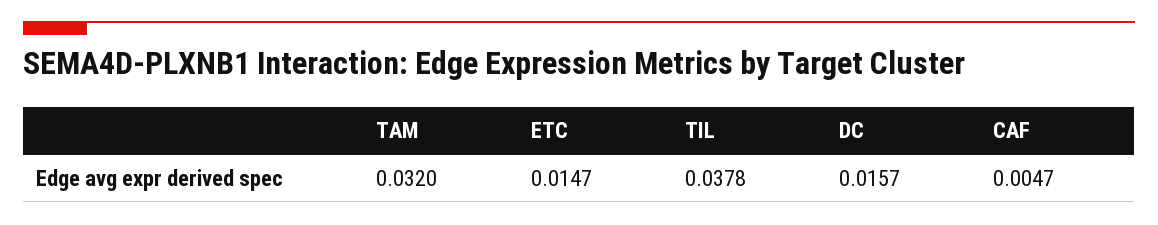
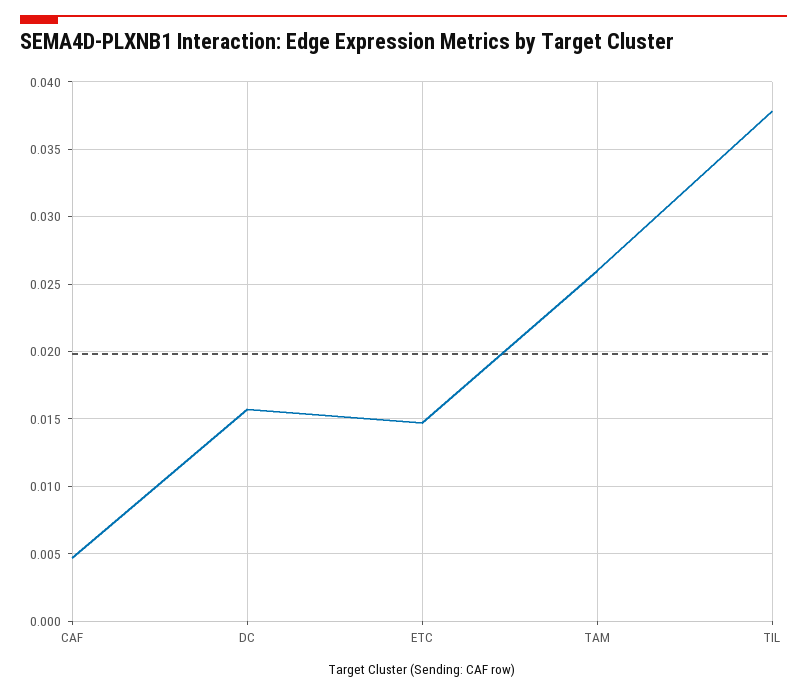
TAM: 0.032 -> 0.026

